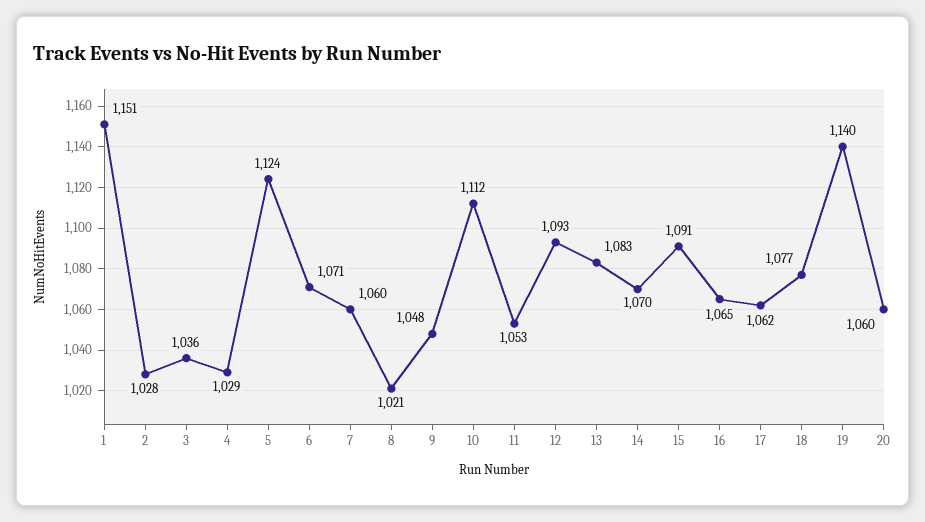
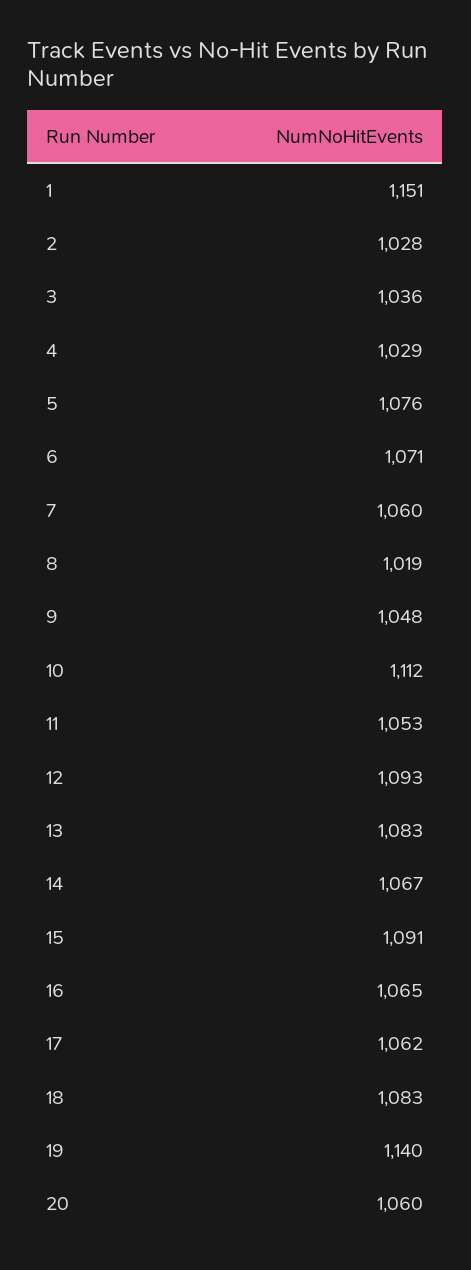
5: 1124 -> 1076
8: 1021 -> 1019
14: 1070 -> 1067
18: 1077 -> 1083

